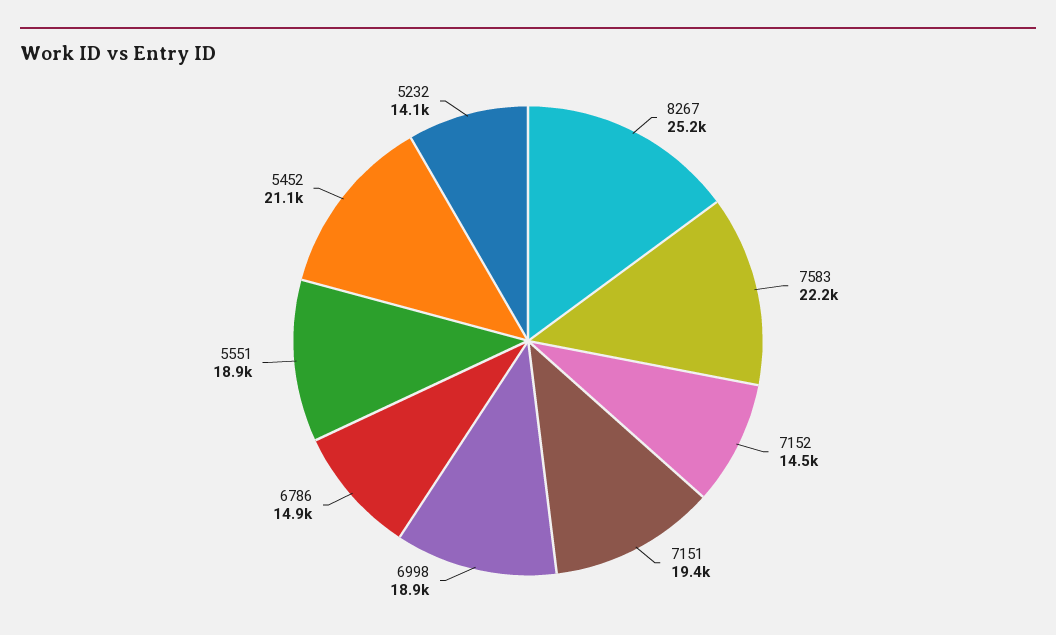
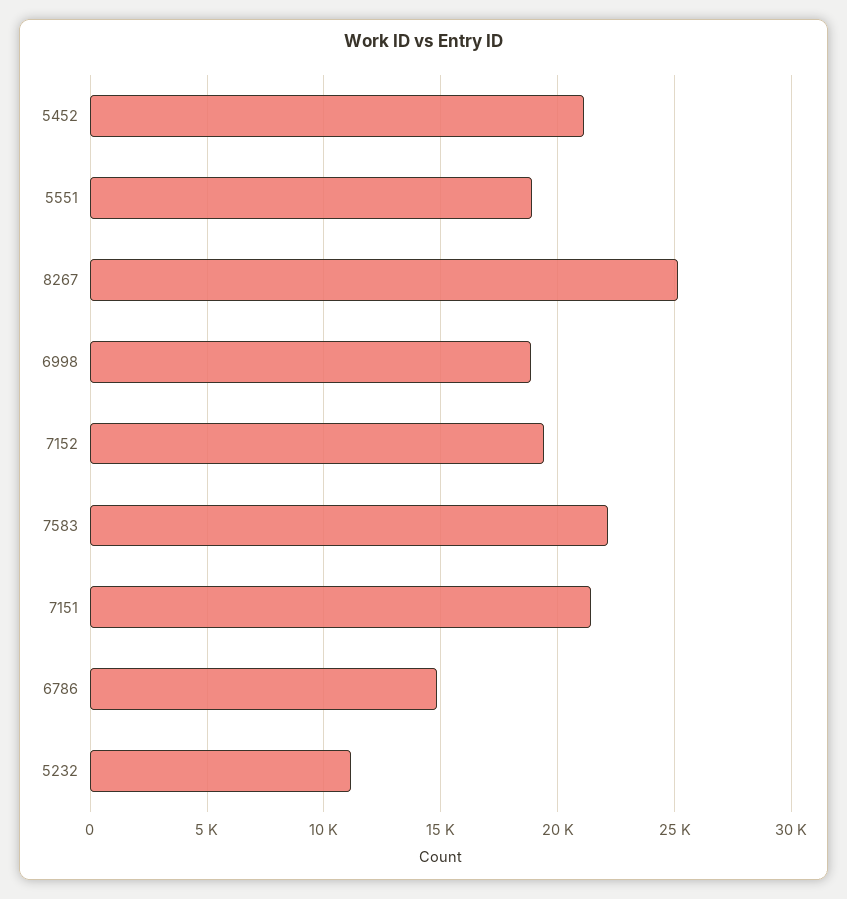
7152: 14500 -> 19500
7151: 19400 -> 21500
5232: 14100 -> 11000

